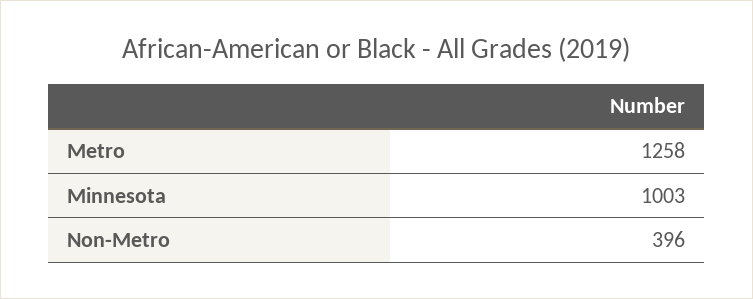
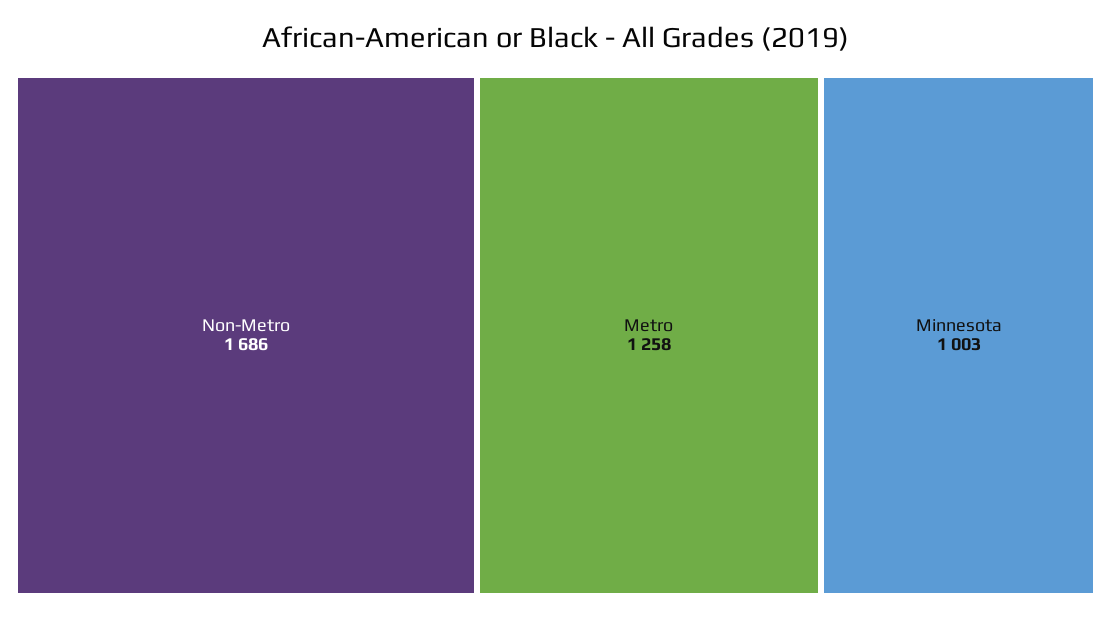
Non-Metro: 396 -> 1686

